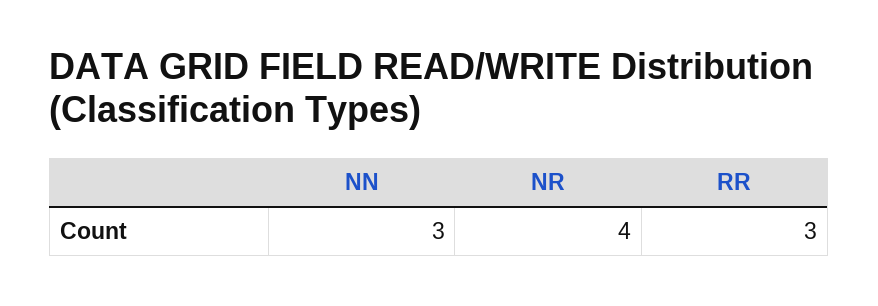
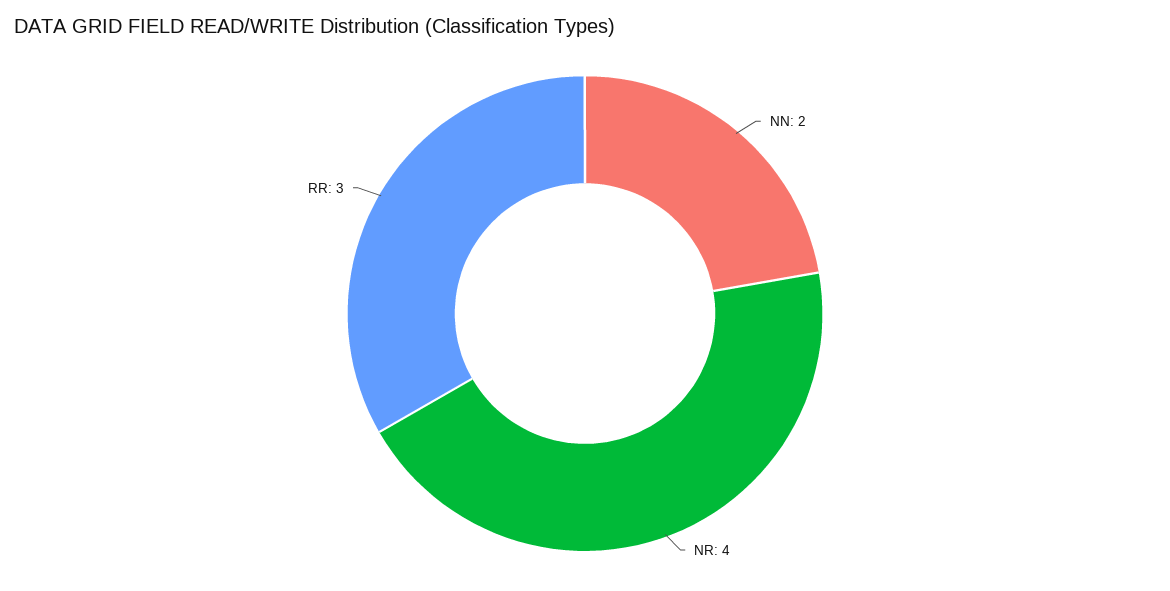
NN: 3 -> 2

